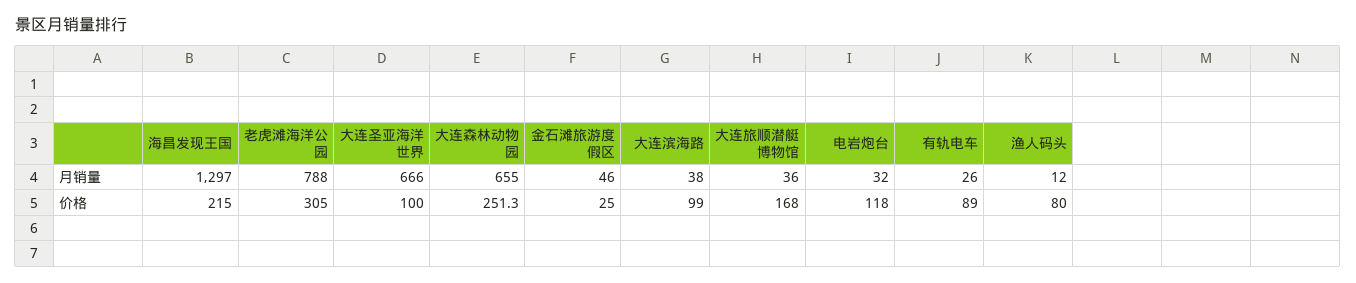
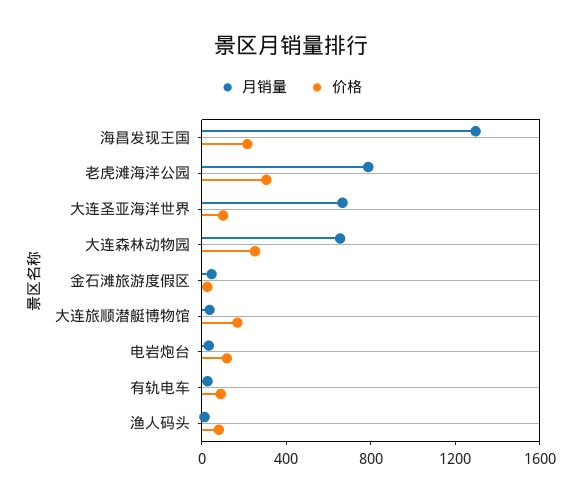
月销量, 大连滨海路: 38 -> none
价格, 大连滨海路: 99 -> none

